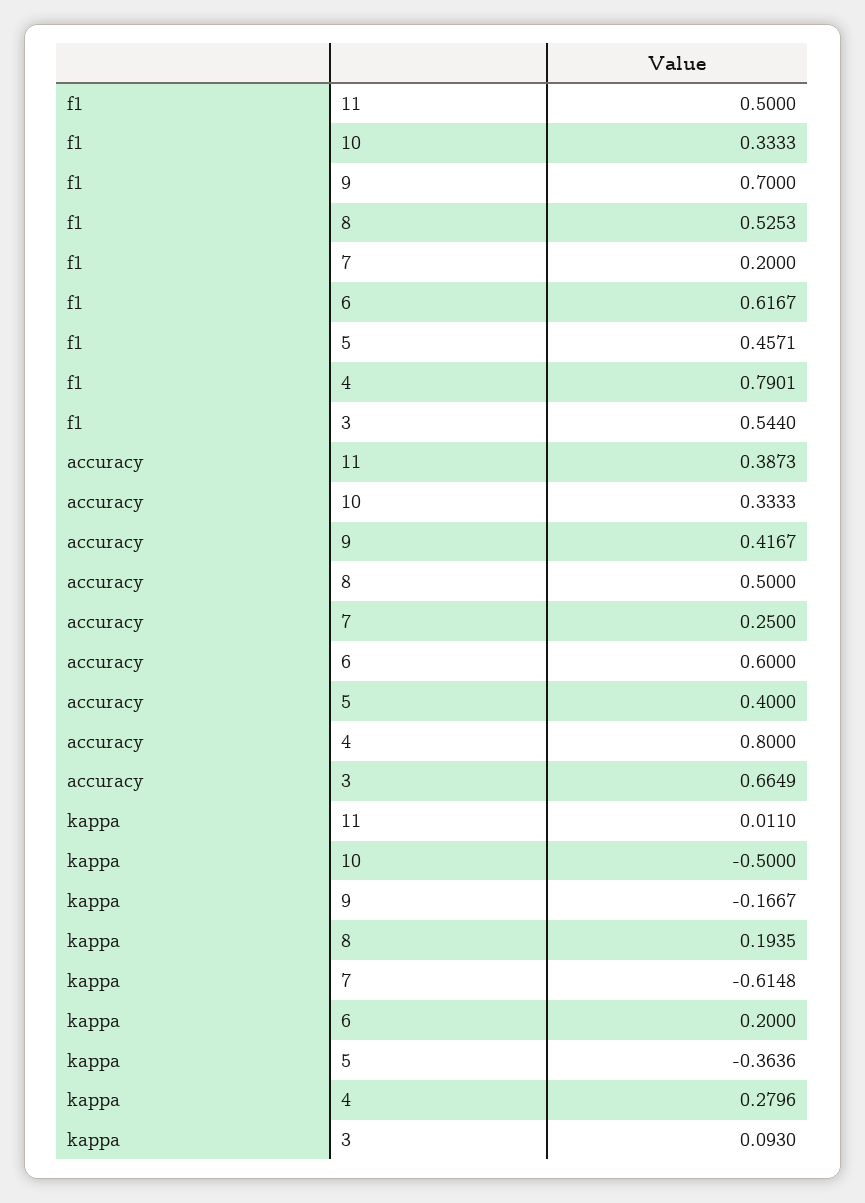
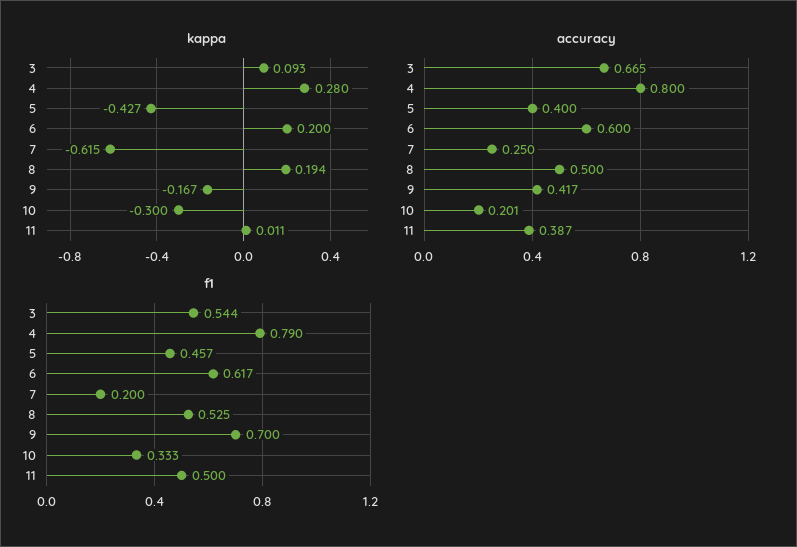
accuracy, 10: 0.3333 -> 0.201
kappa, 10: -0.5 -> -0.3
kappa, 5: -0.3636 -> -0.427

